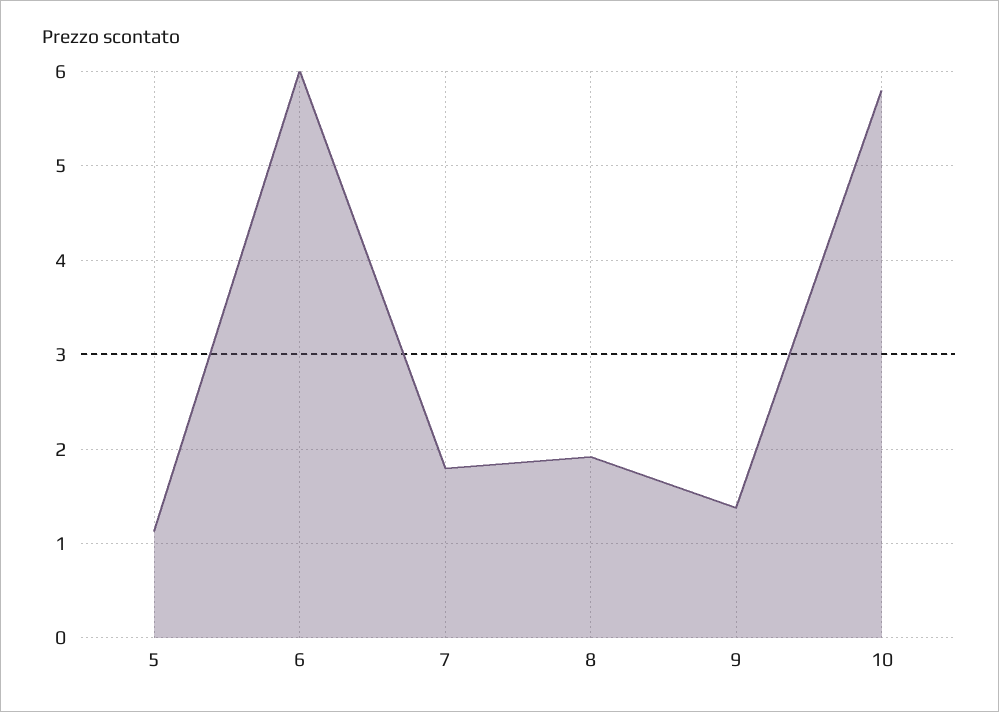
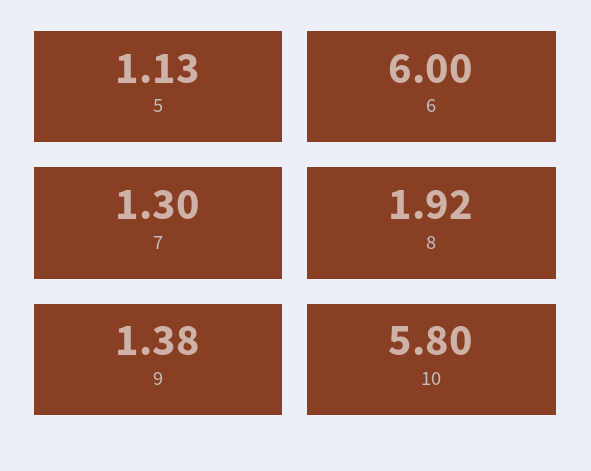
7: 1.8 -> 1.3

